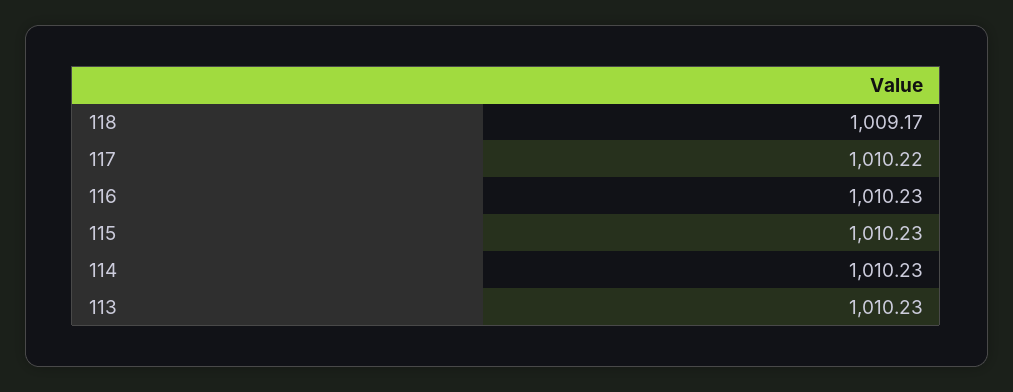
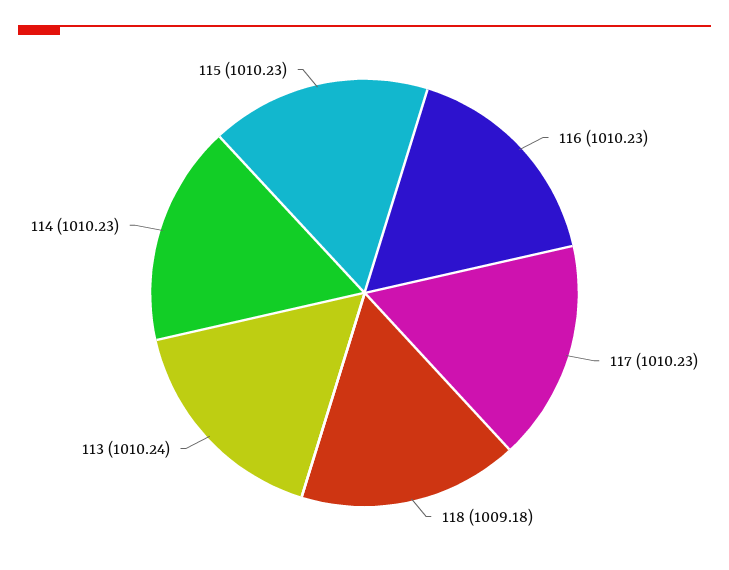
118: 1009.17 -> 1009.18
117: 1010.22 -> 1010.23
113: 1010.23 -> 1010.24

